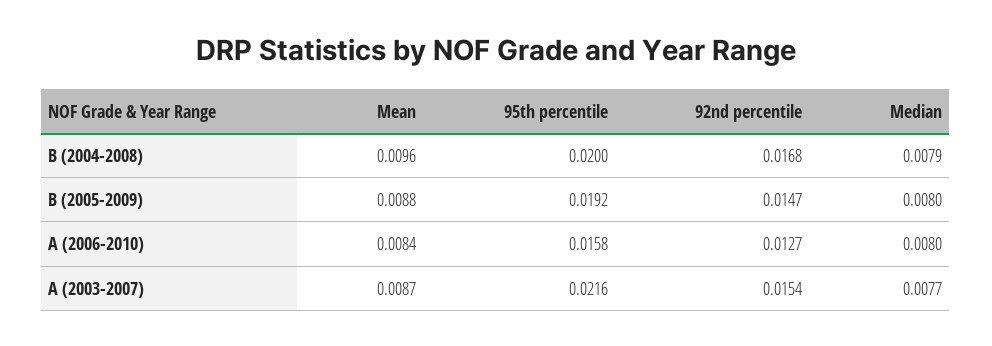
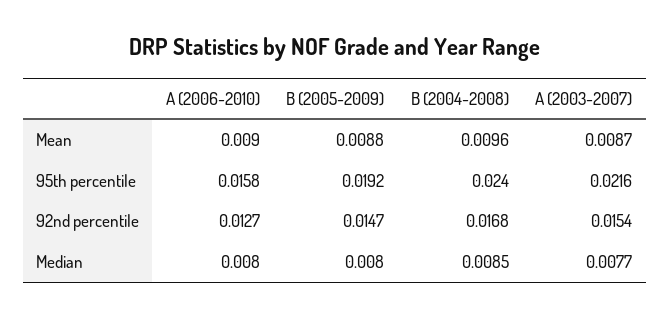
95th percentile, B (2004-2008): 0.02 -> 0.024
Median, B (2004-2008): 0.0079 -> 0.0085
Mean, A (2006-2010): 0.0084 -> 0.009

